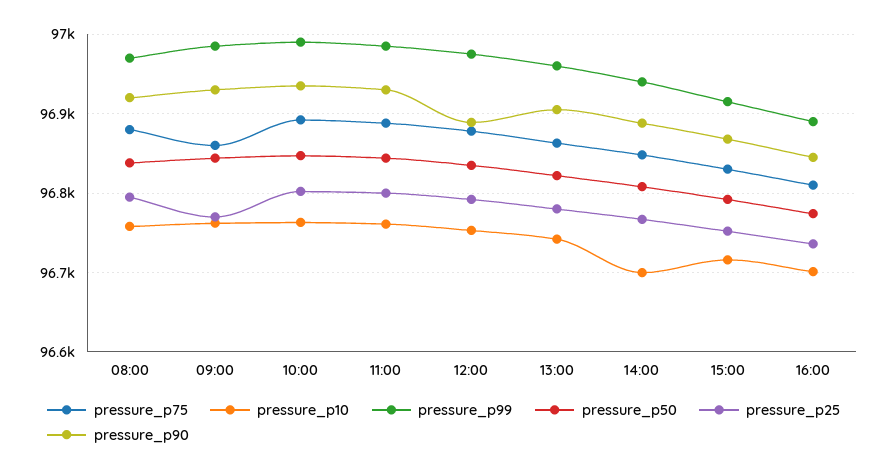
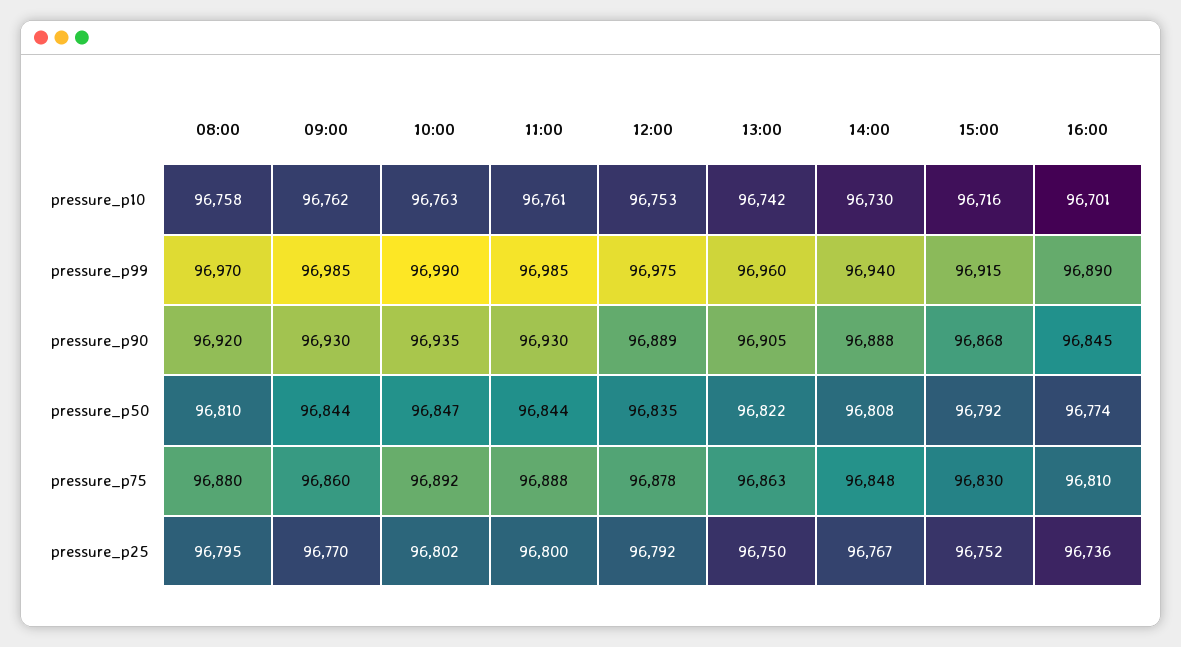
pressure_p50, 08:00: 96840 -> 96810
pressure_p25, 13:00: 96780 -> 96750
pressure_p10, 14:00: 96700 -> 96730

